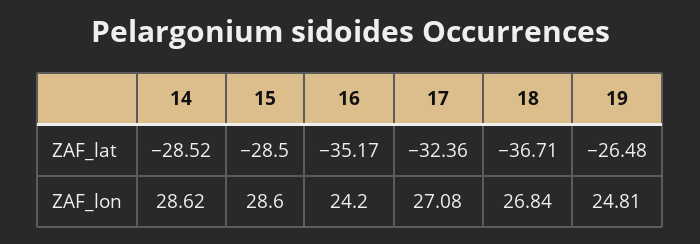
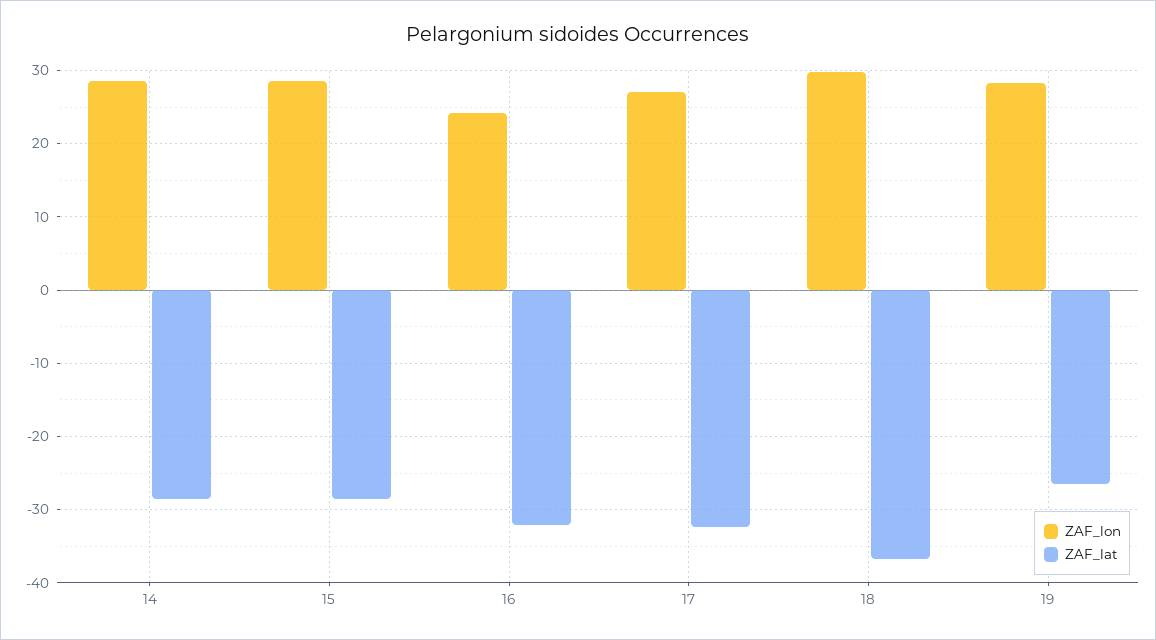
ZAF_lat, 16: -35.17 -> -32
ZAF_lon, 18: 26.84 -> 30
ZAF_lon, 19: 24.81 -> 28

